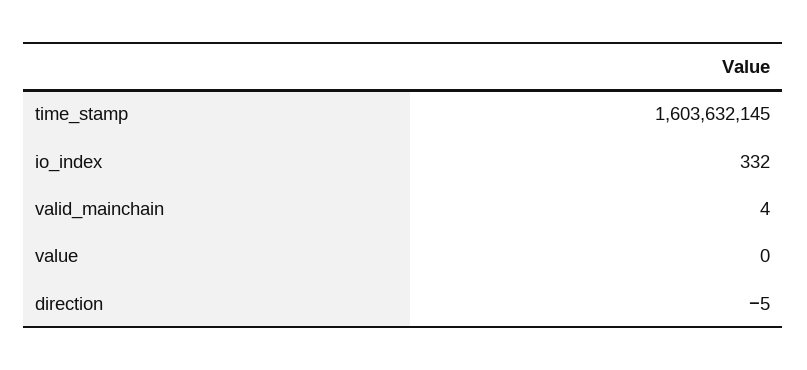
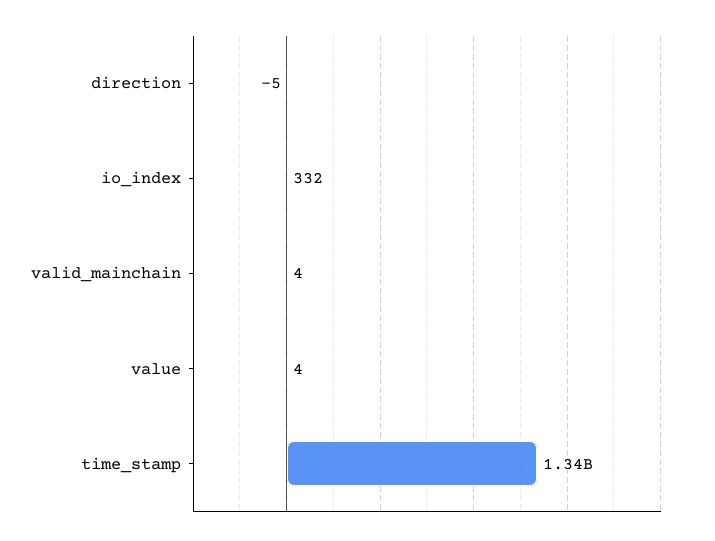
time_stamp: 1603632145 -> 1340000000
value: 0 -> 4

